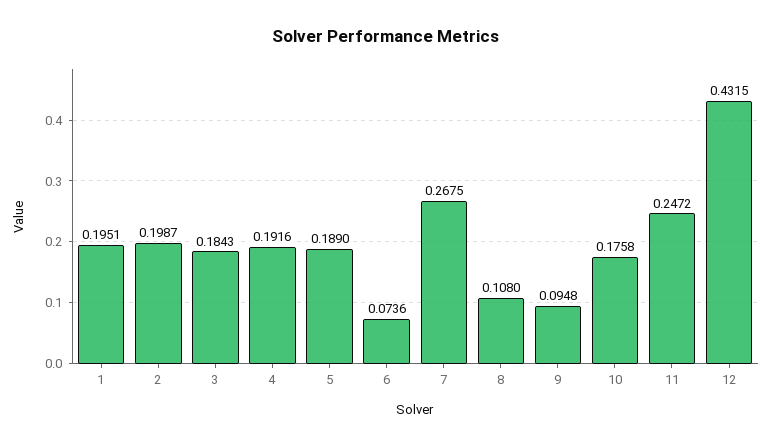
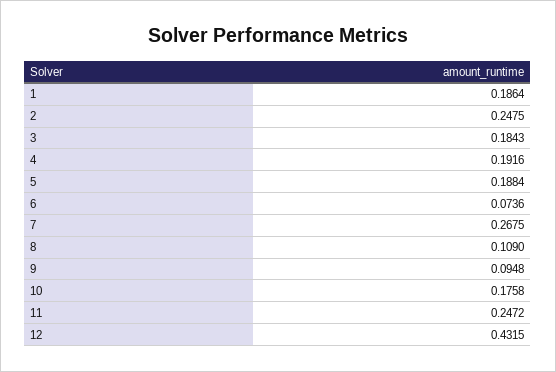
1: 0.1951 -> 0.1864
2: 0.1987 -> 0.2475
5: 0.189 -> 0.1884
8: 0.108 -> 0.109

